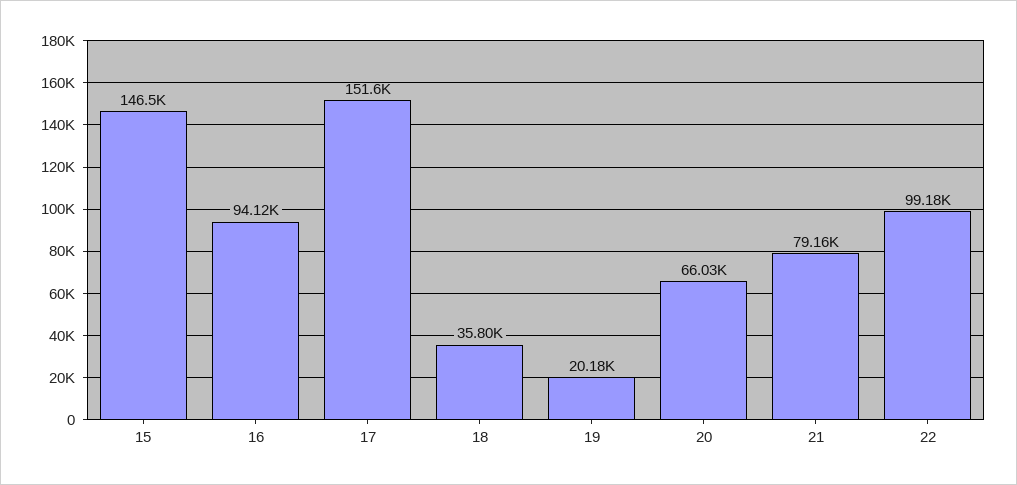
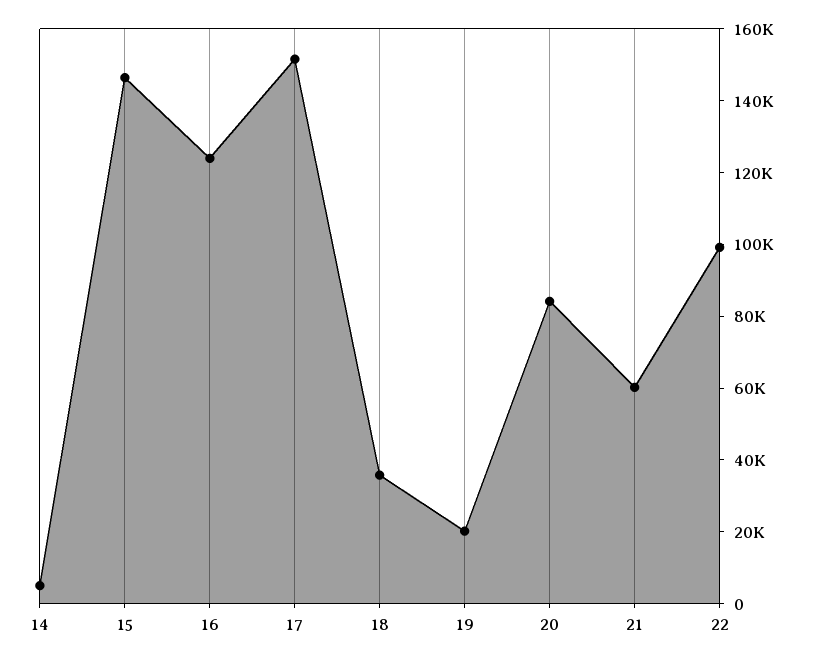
16: 94120 -> 125000
20: 66030 -> 85000
21: 79160 -> 60000
14: none -> 5000

